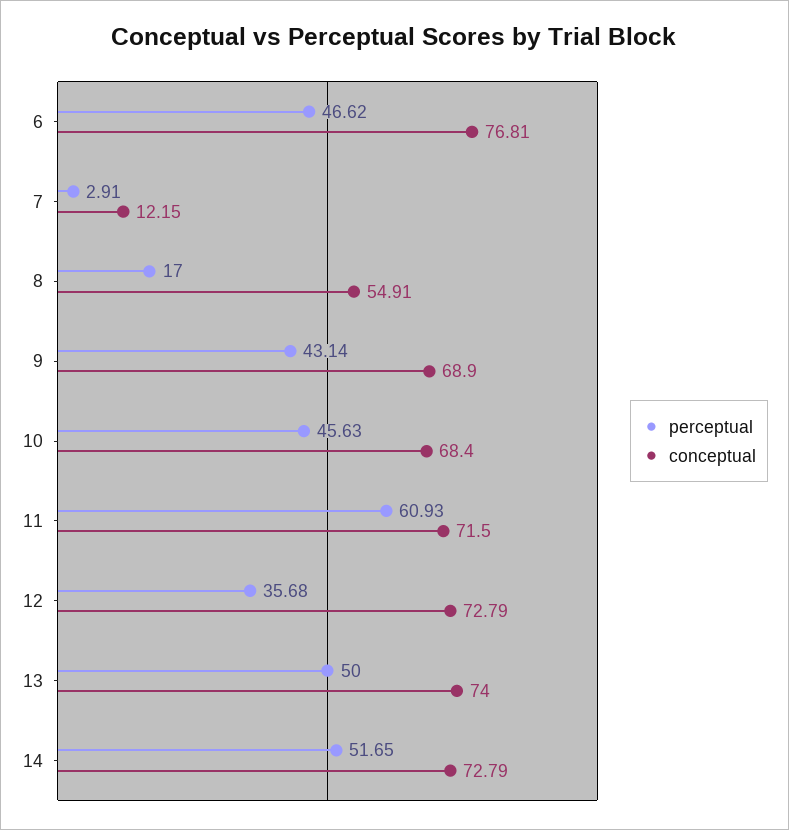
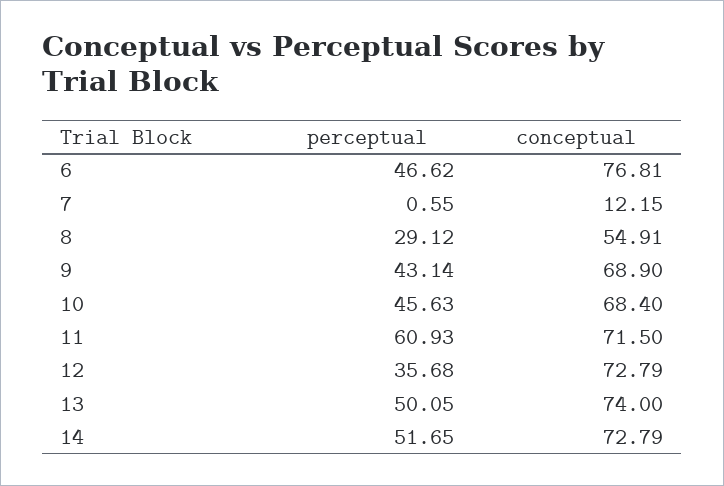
perceptual, 7: 2.91 -> 0.55
perceptual, 8: 17 -> 29.12
perceptual, 13: 50 -> 50.05

